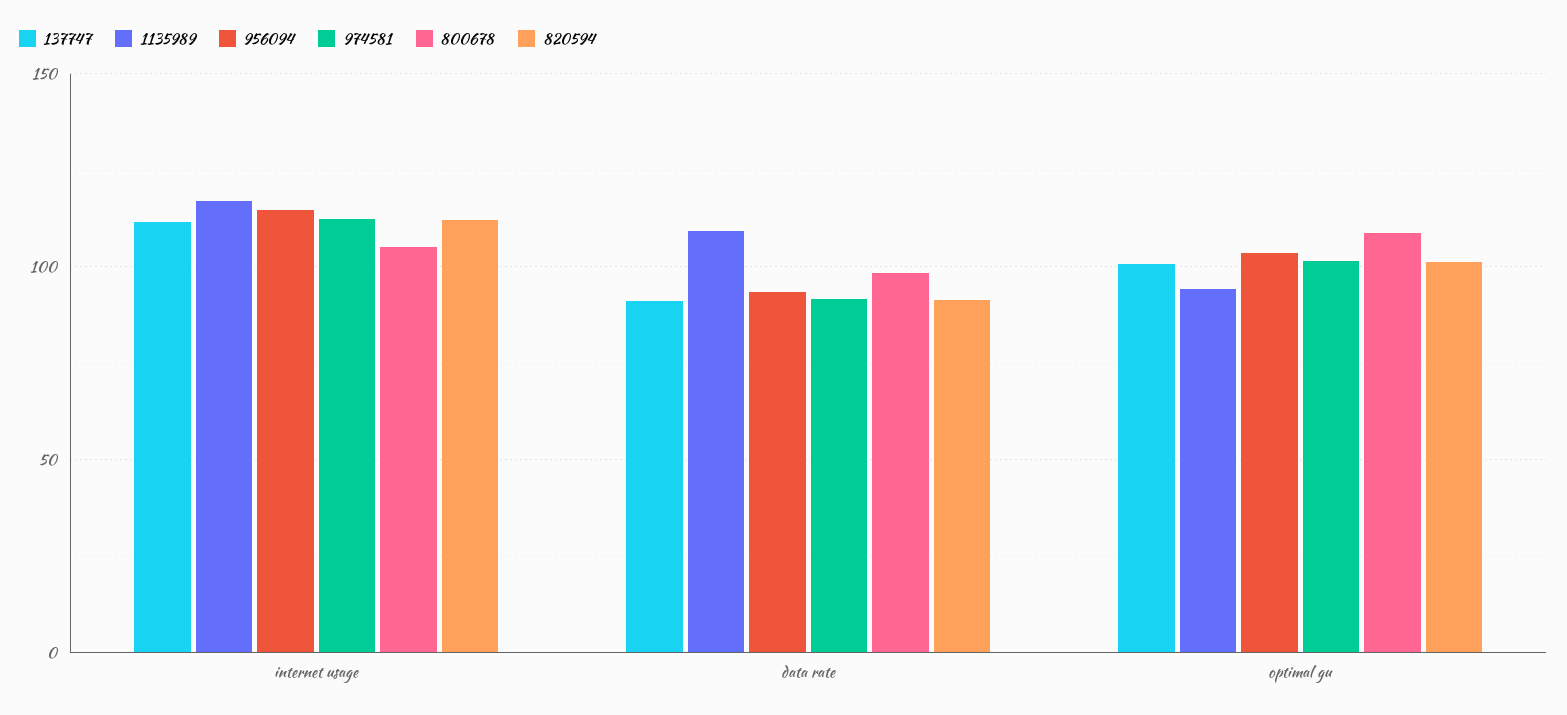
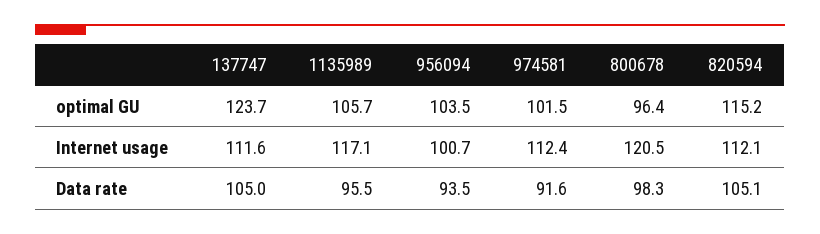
956094, internet usage: 115 -> 100.7
800678, internet usage: 105 -> 120.5
137747, data rate: 90 -> 105
1135989, data rate: 110 -> 95.5
820594, data rate: 90 -> 105.1
137747, optimal gu: 100 -> 123.7
1135989, optimal gu: 95 -> 105.7
800678, optimal gu: 110 -> 96.4
820594, optimal gu: 100 -> 115.2

